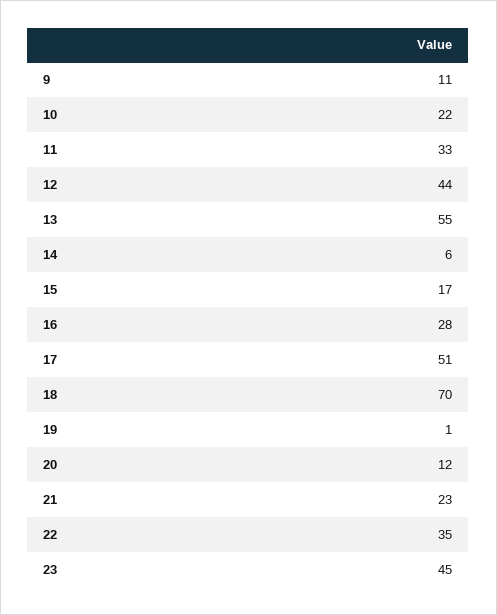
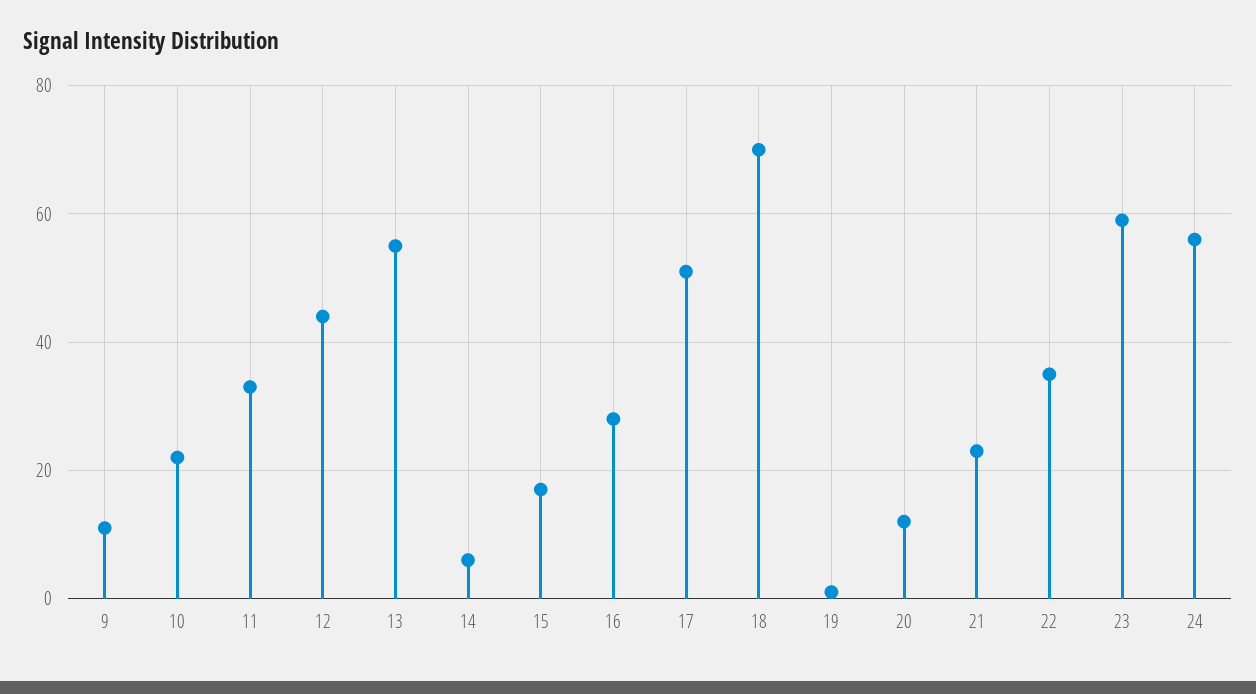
23: 45 -> 60
24: none -> 55

